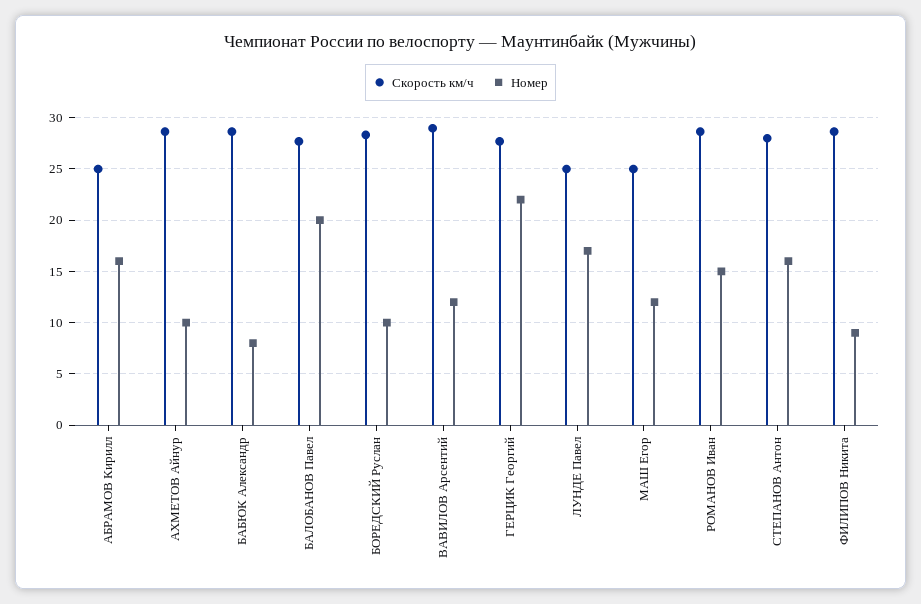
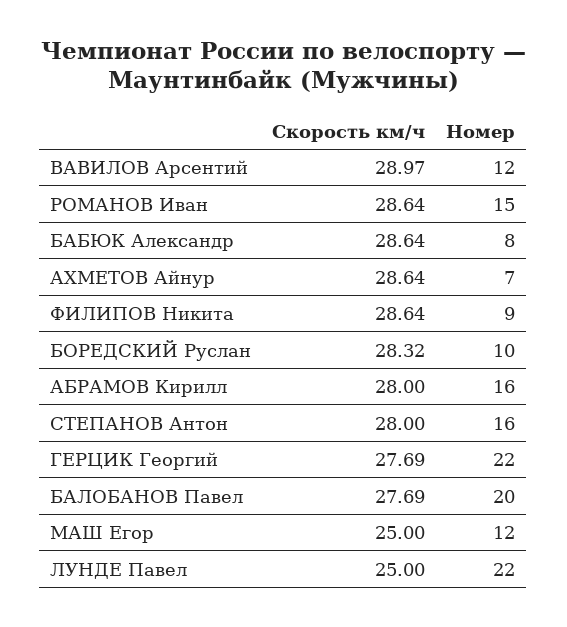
Скорость км/ч, АБРАМОВ Кирилл: 25 -> 28
Номер, АХМЕТОВ Айнур: 10 -> 7
Номер, ЛУНДЕ Павел: 17 -> 22

